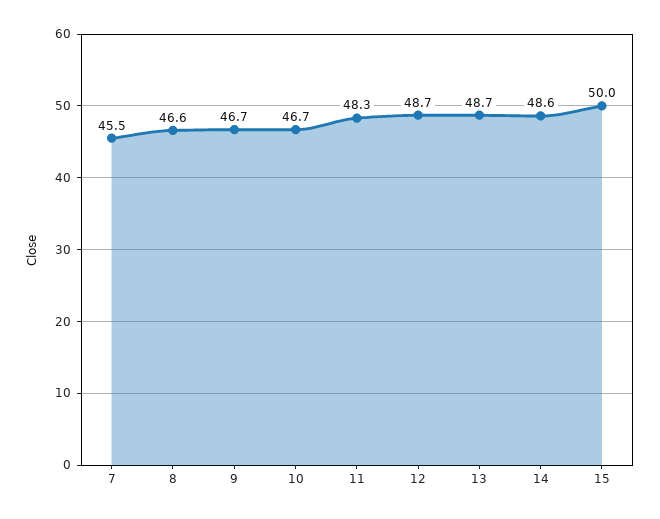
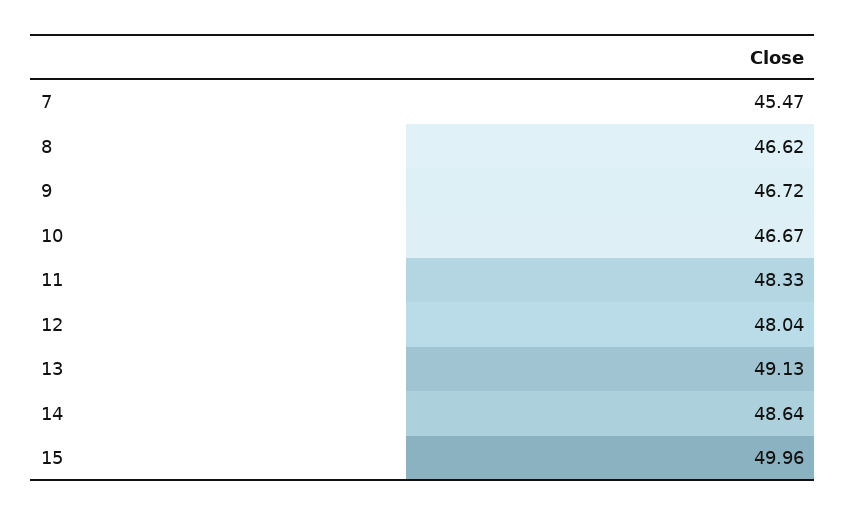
12: 48.7 -> 48.04
13: 48.7 -> 49.13

